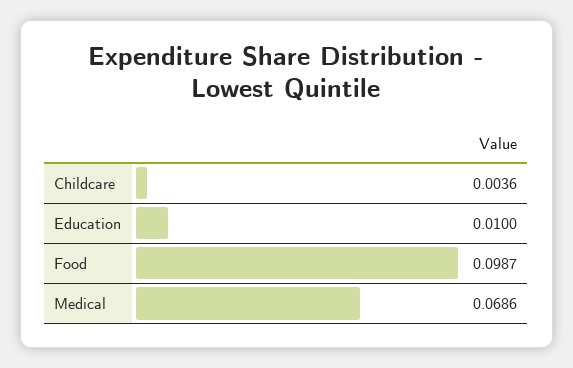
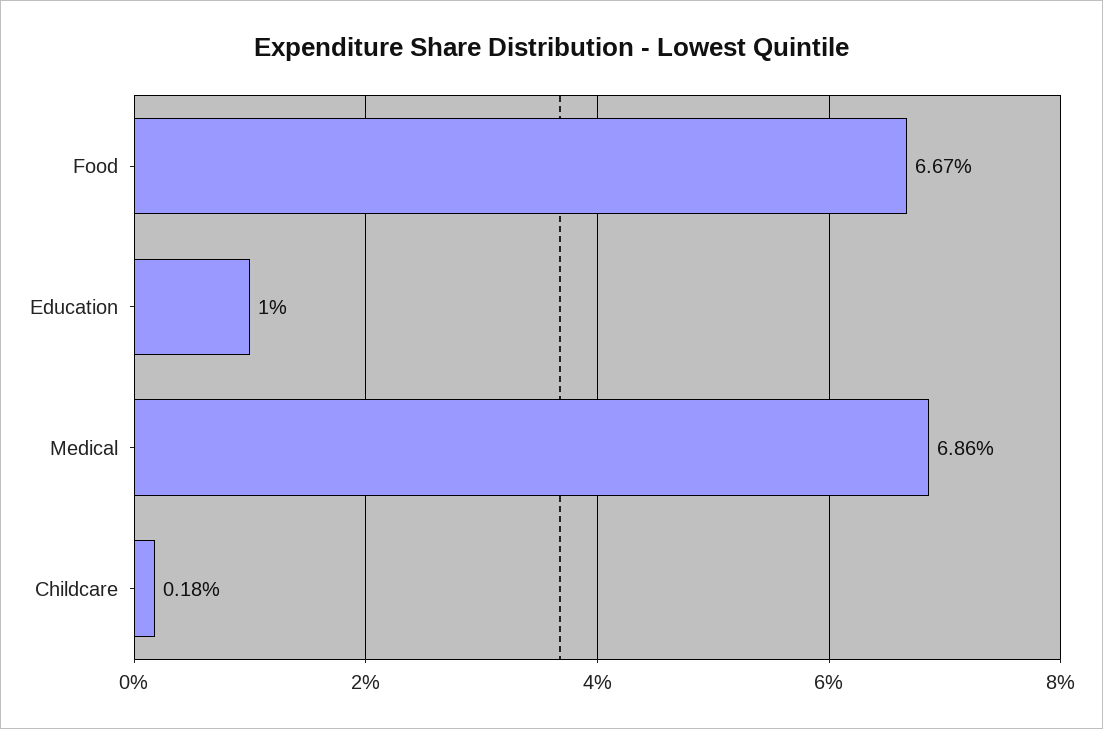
Childcare: 0.0036 -> 0.0018
Food: 0.0987 -> 0.0667

